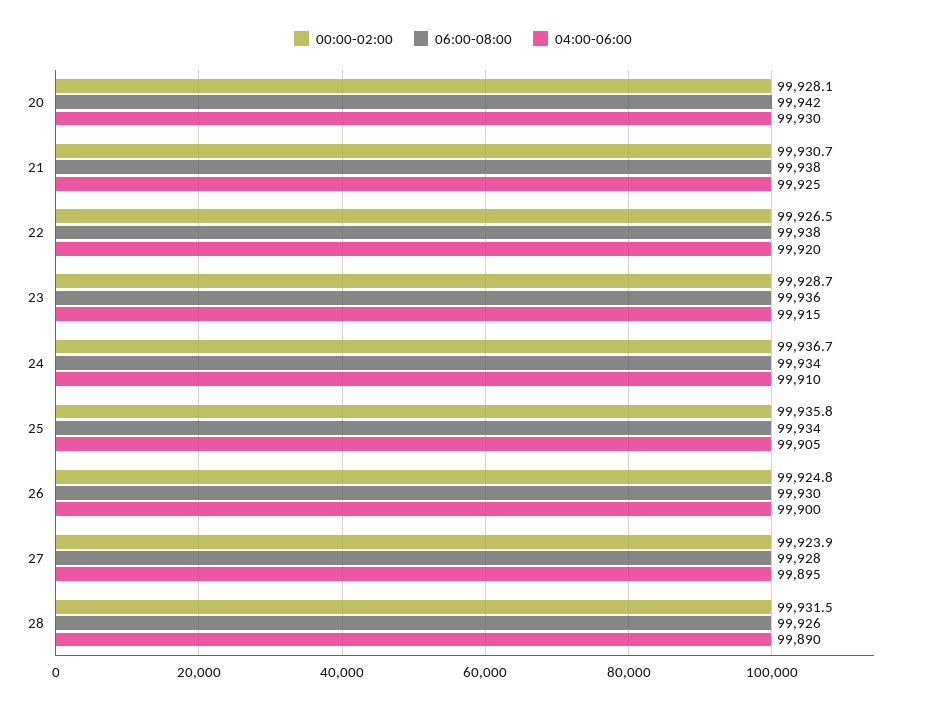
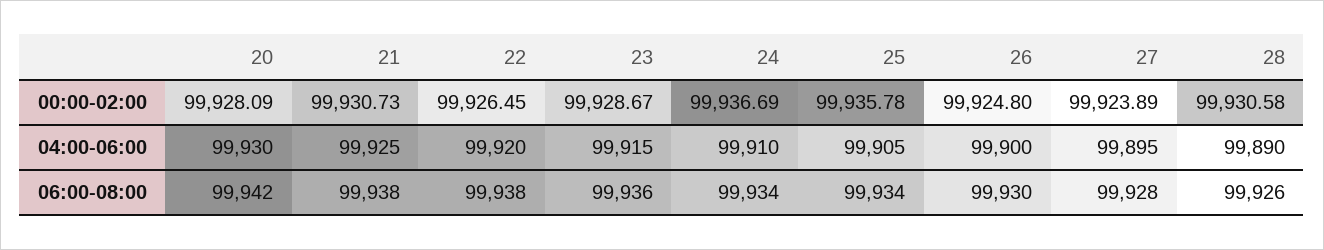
00:00-02:00, 28: 99931.5 -> 99930.58

